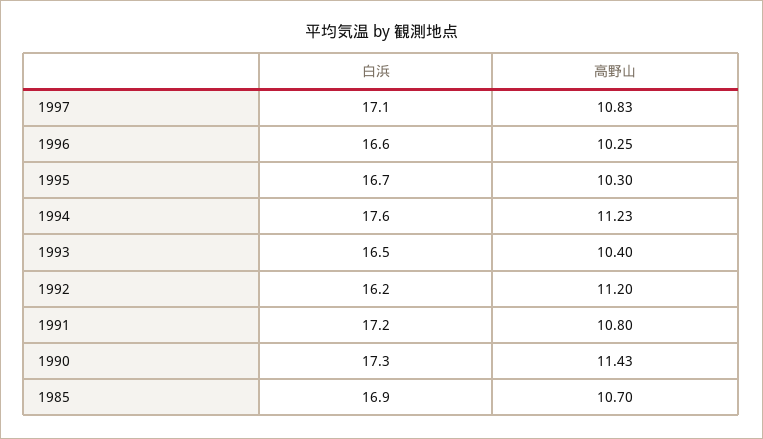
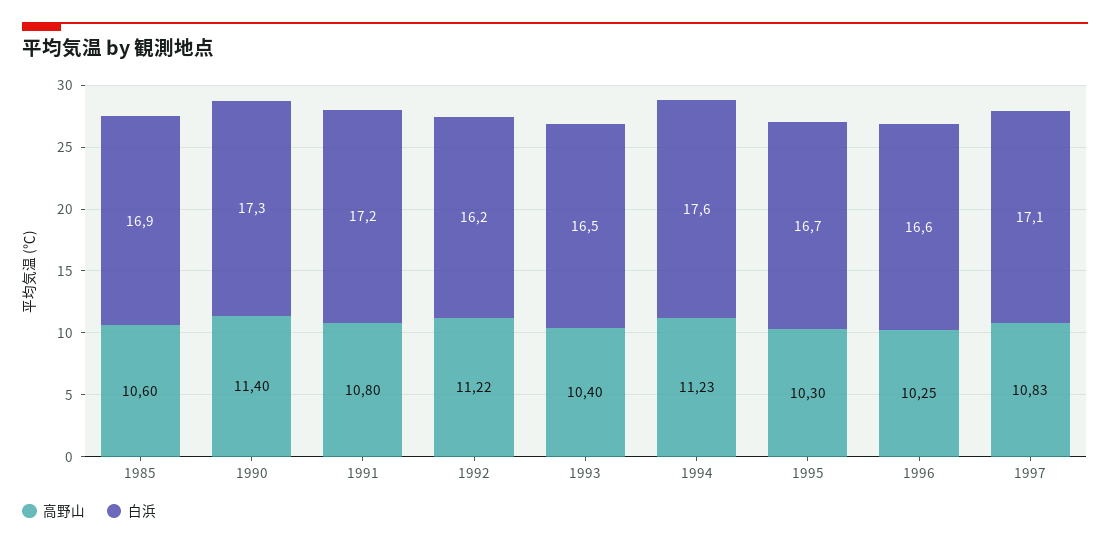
高野山, 1992: 11.2 -> 11.22
高野山, 1990: 11.43 -> 11.4
高野山, 1985: 10.7 -> 10.6

